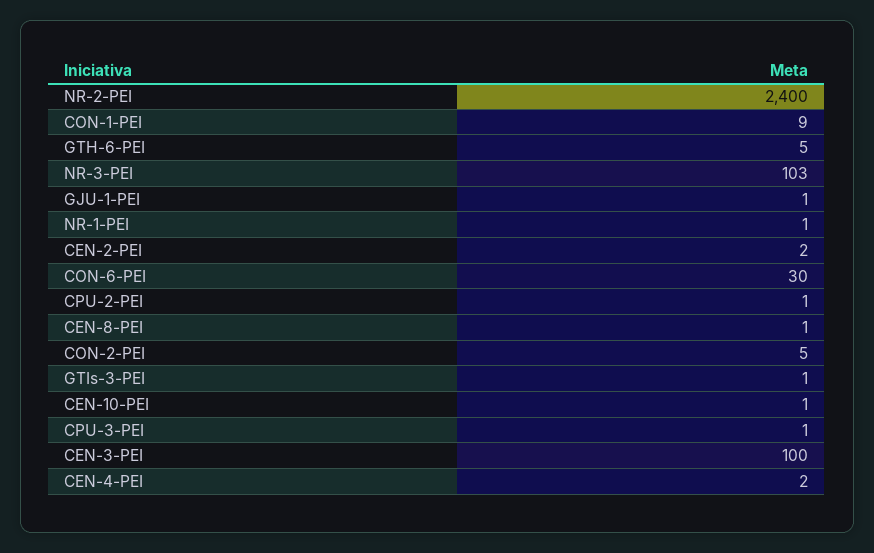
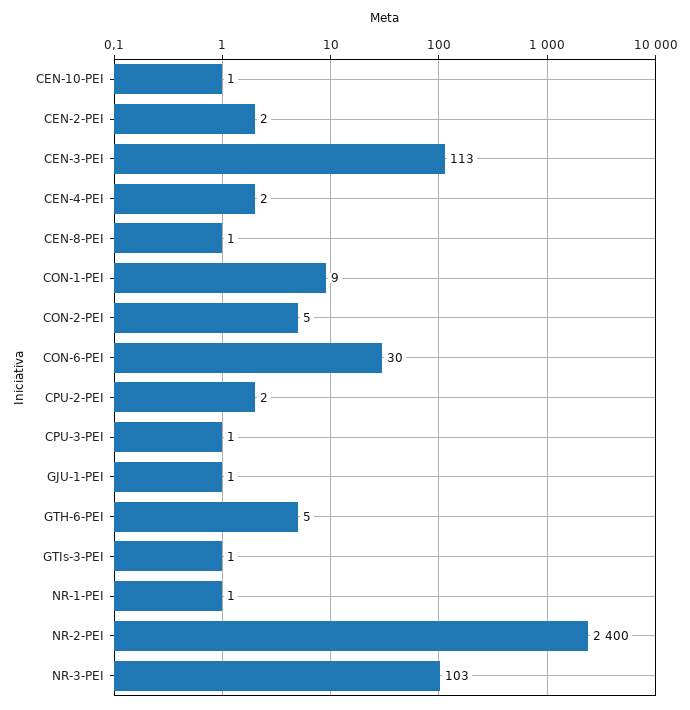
CPU-2-PEI: 1 -> 2
CEN-3-PEI: 100 -> 113

